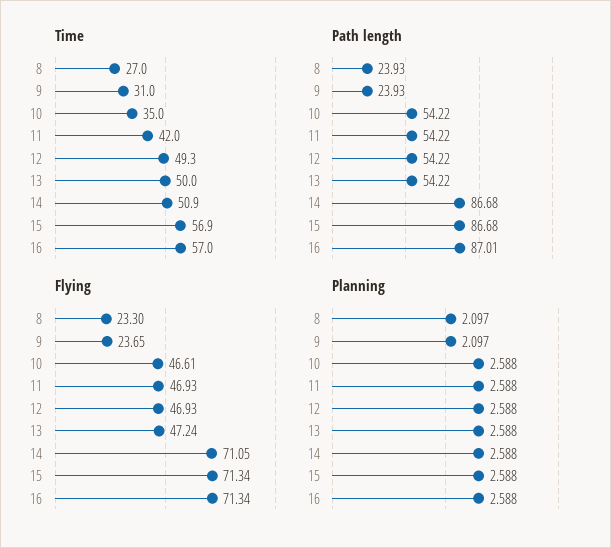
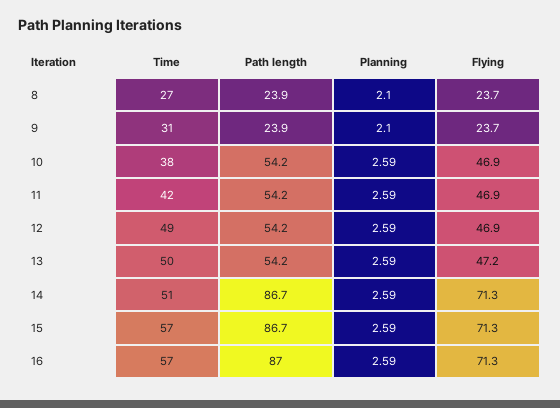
Time, 10: 35 -> 38
Flying, 8: 23.3 -> 23.7
Flying, 10: 46.61 -> 46.9
Flying, 14: 71.05 -> 71.3

